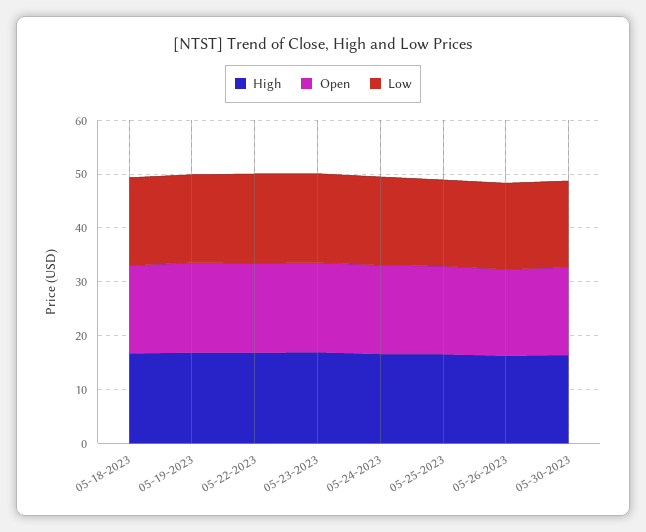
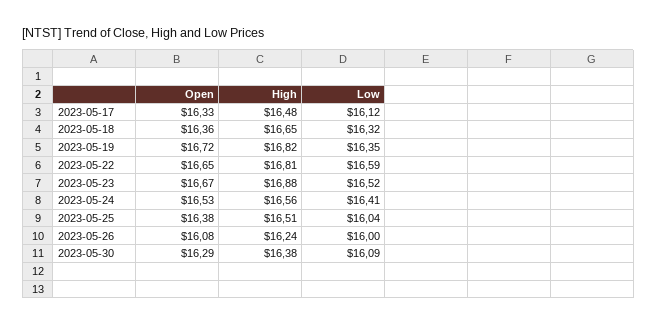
Open, 2023-05-17: none -> 16.33
High, 2023-05-17: none -> 16.48
Low, 2023-05-17: none -> 16.12

